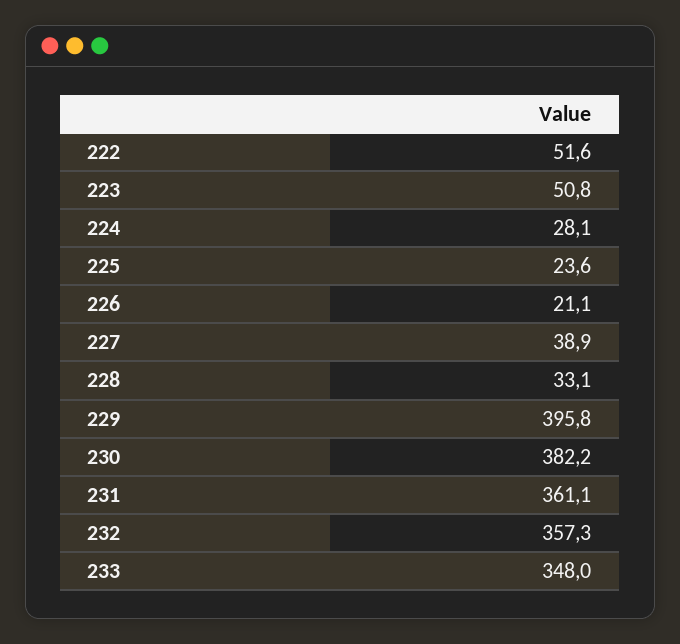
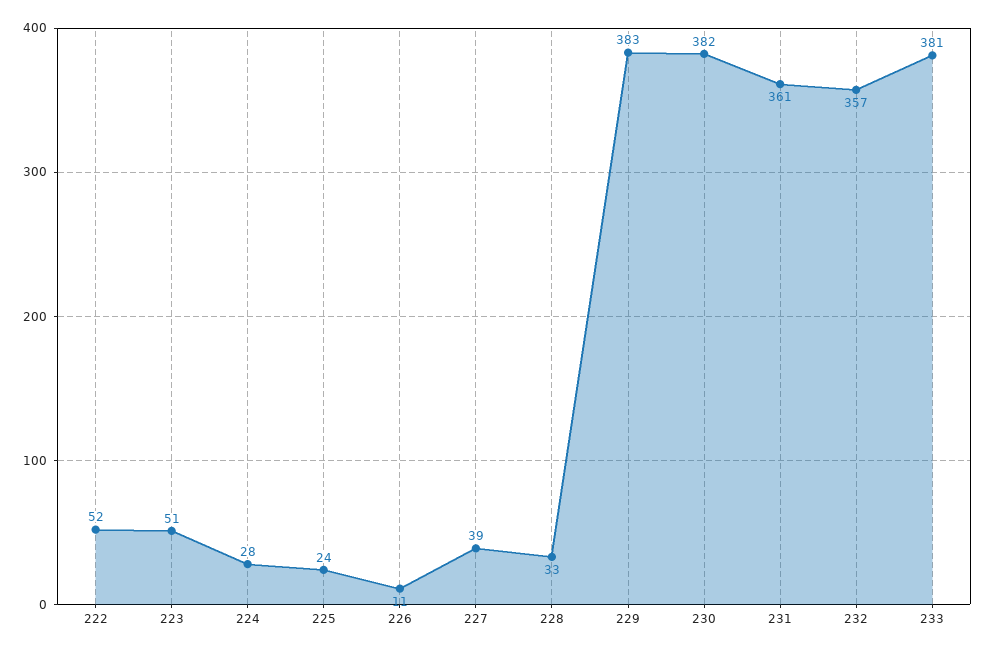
226: 21.1 -> 11
229: 395.8 -> 383
233: 348 -> 381

